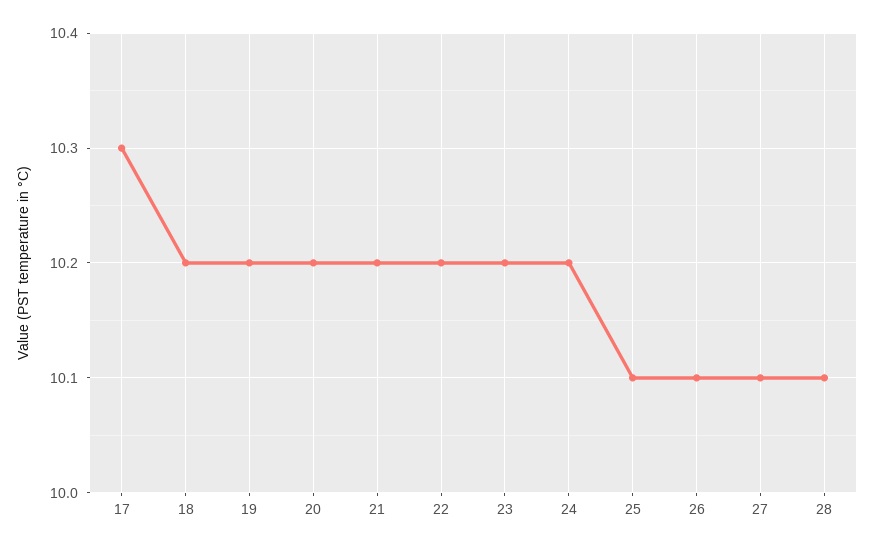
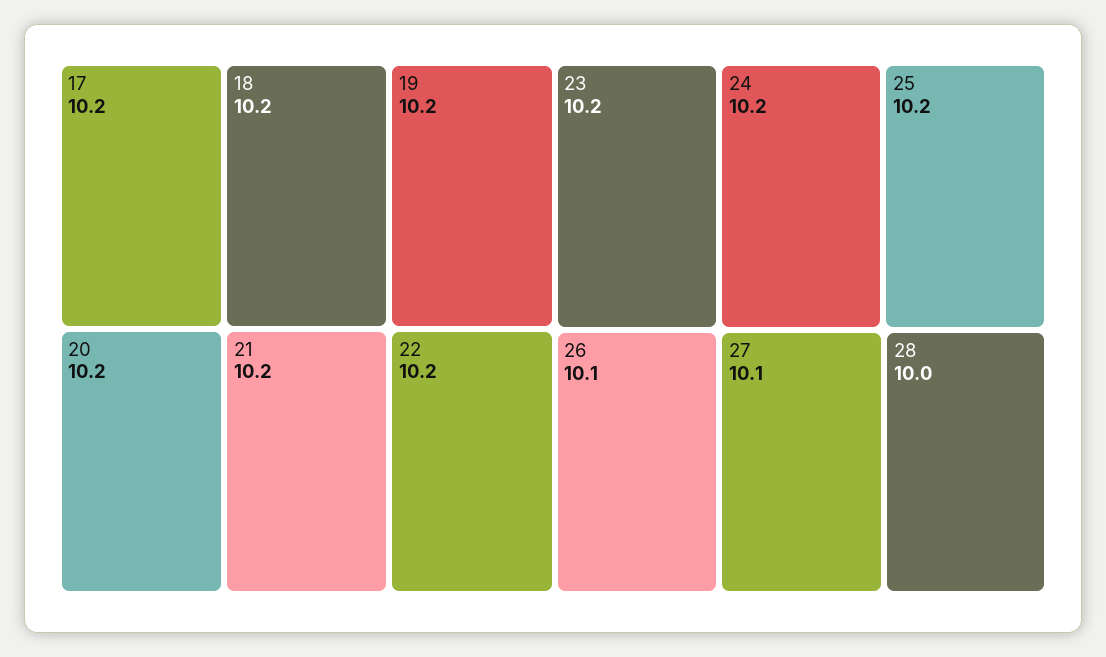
17: 10.3 -> 10.2
25: 10.1 -> 10.2
28: 10.1 -> 10

